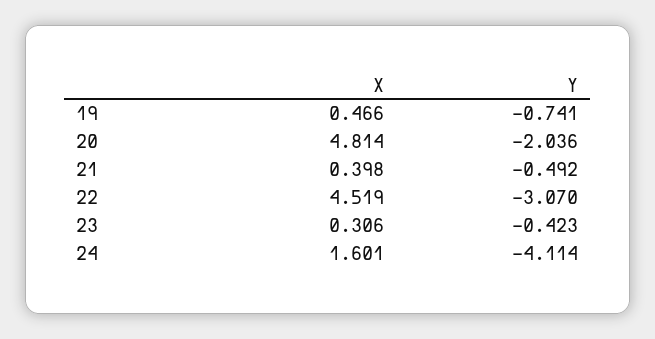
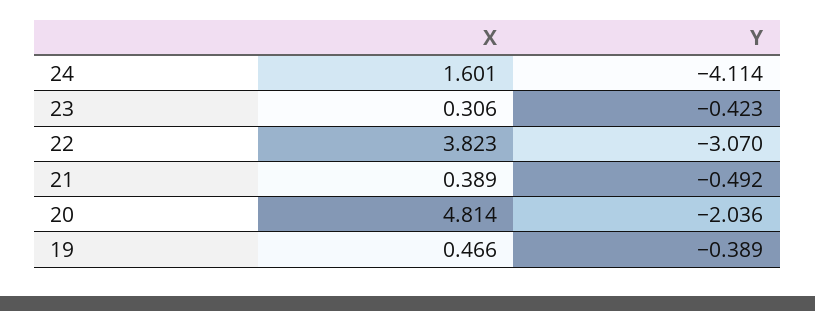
Y, 19: -0.741 -> -0.389
X, 21: 0.398 -> 0.389
X, 22: 4.519 -> 3.823

